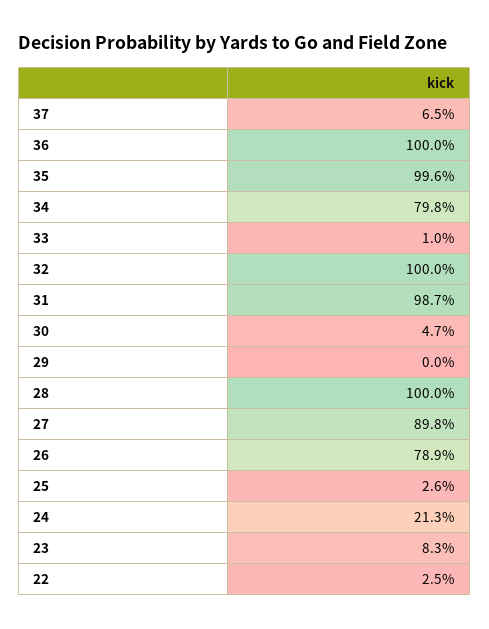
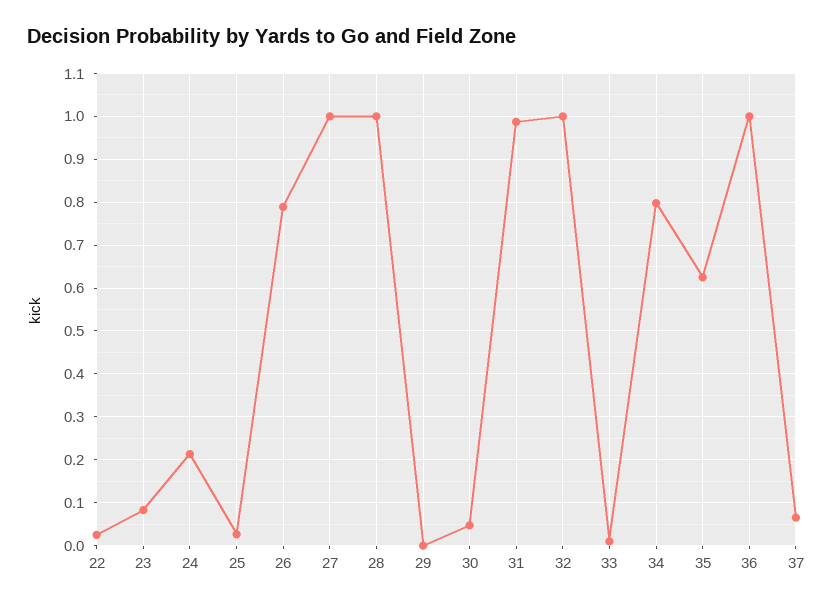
35: 0.996 -> 0.62
27: 0.898 -> 1

